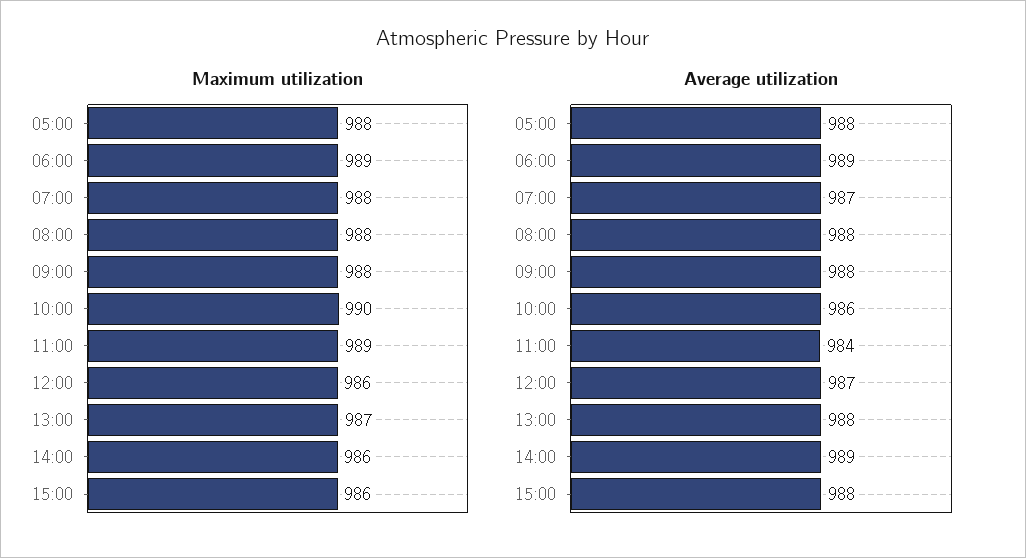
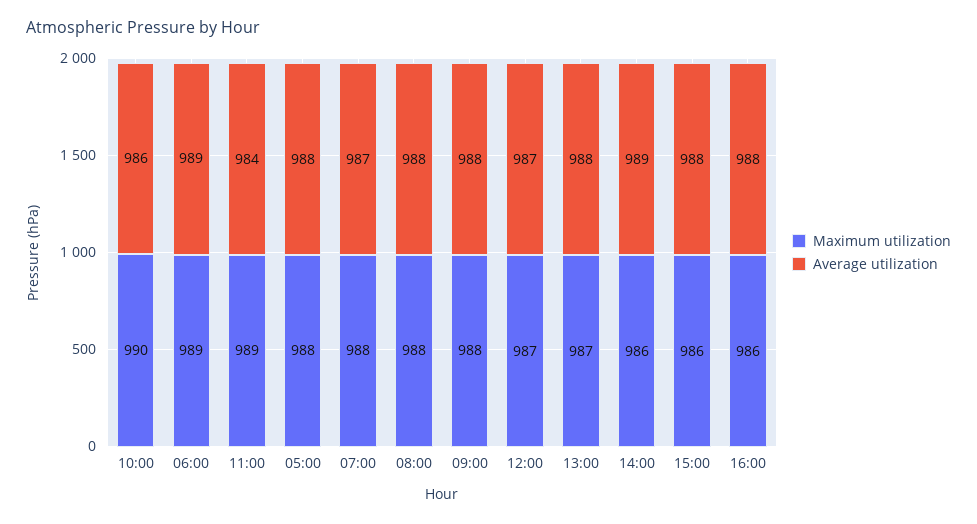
Maximum utilization, 12:00: 986 -> 987
Maximum utilization, 16:00: none -> 986
Average utilization, 16:00: none -> 988

